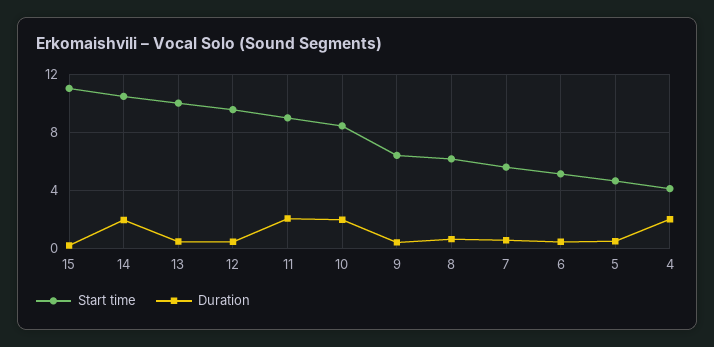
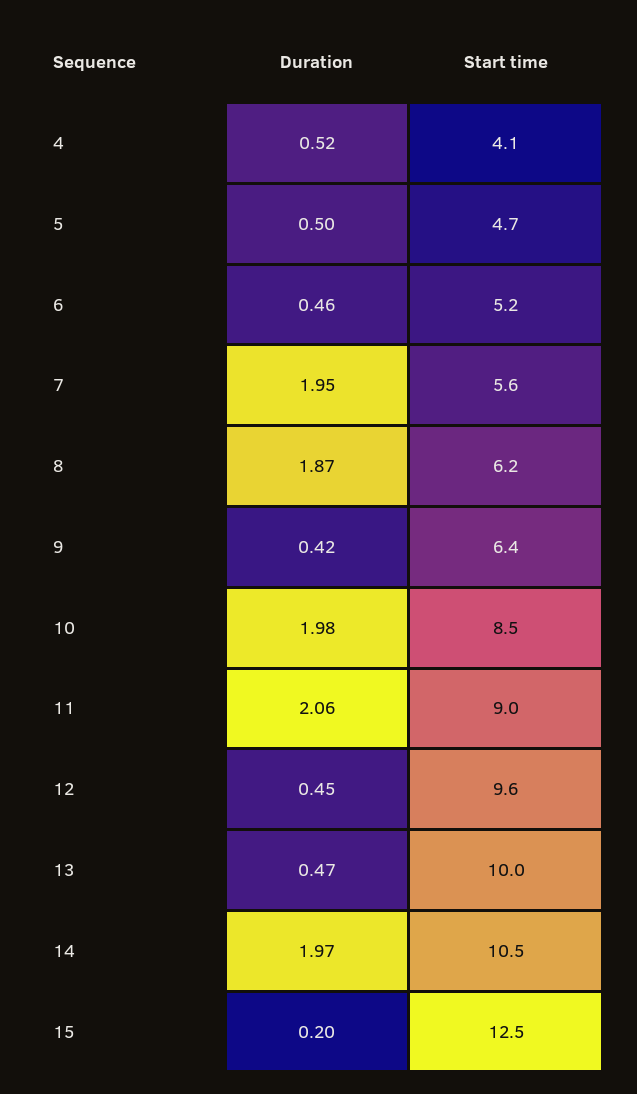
Start time, 15: 11 -> 12.5
Duration, 8: 0.5 -> 1.87
Duration, 7: 0.5 -> 1.95
Duration, 4: 2 -> 0.52

